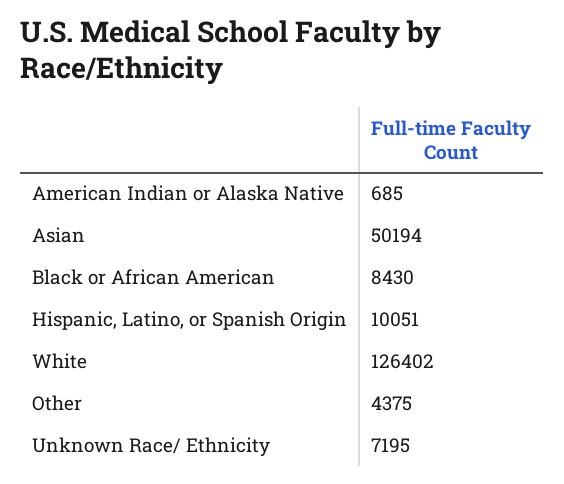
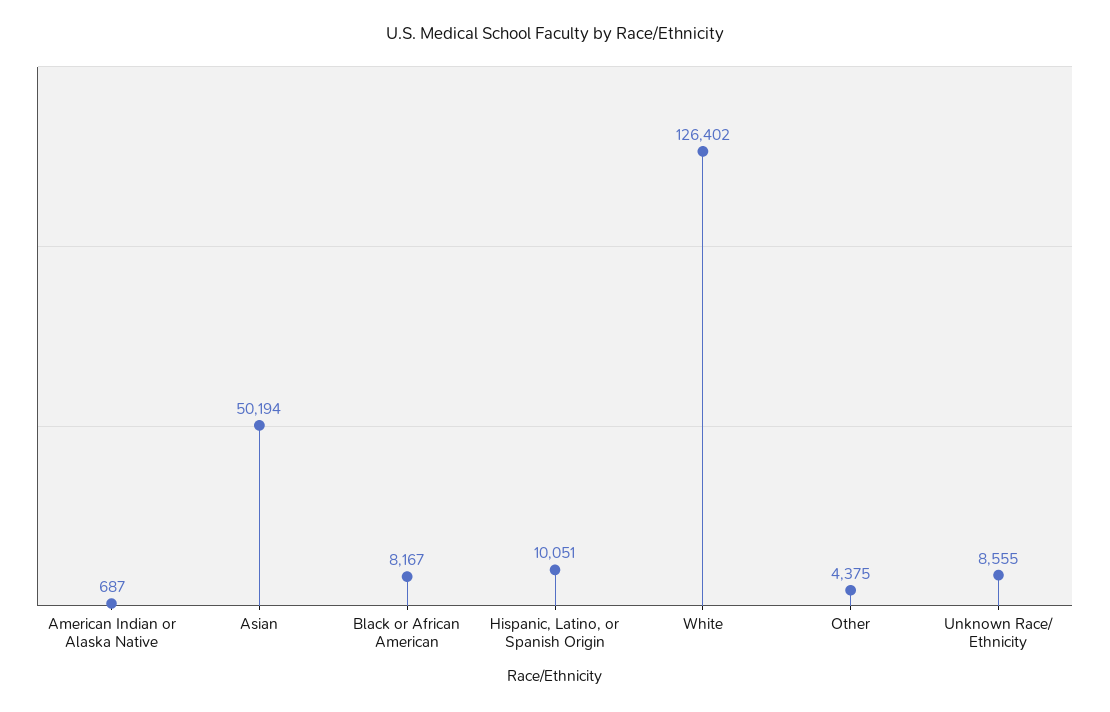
American Indian or Alaska Native: 685 -> 687
Black or African American: 8430 -> 8167
Unknown Race/ Ethnicity: 7195 -> 8555

